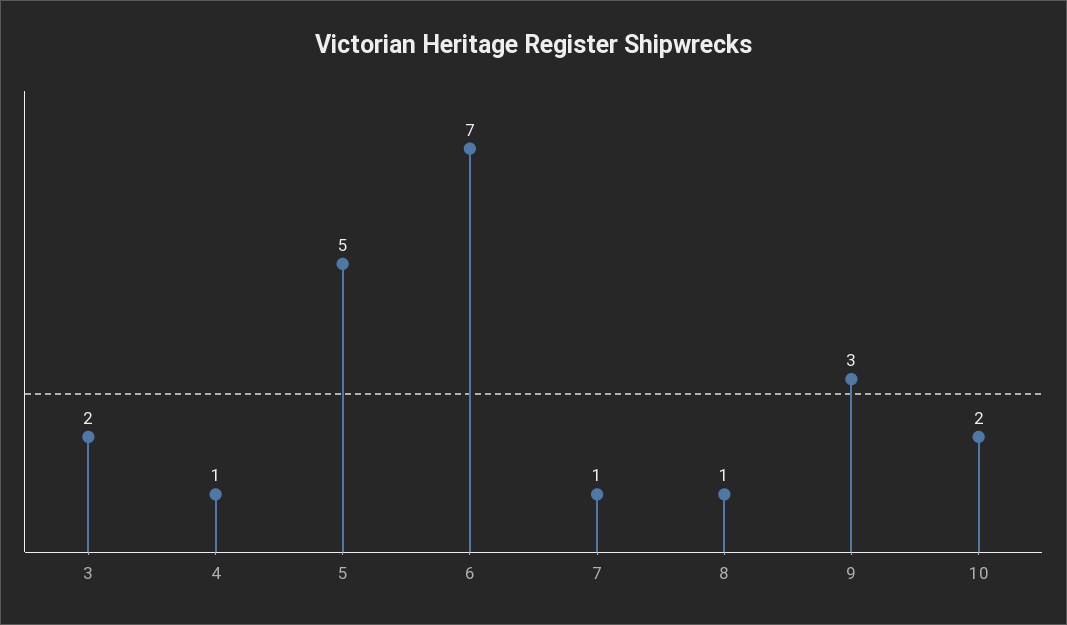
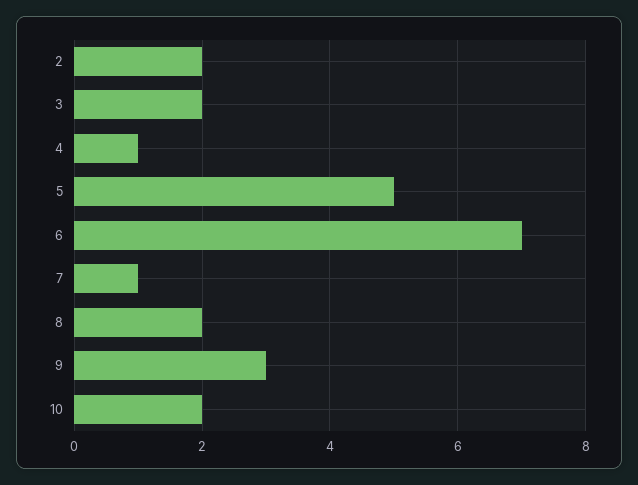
8: 1 -> 2
2: none -> 2

